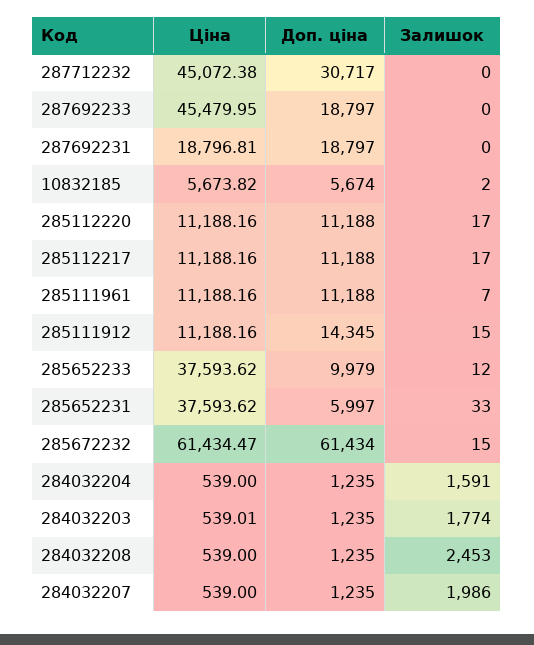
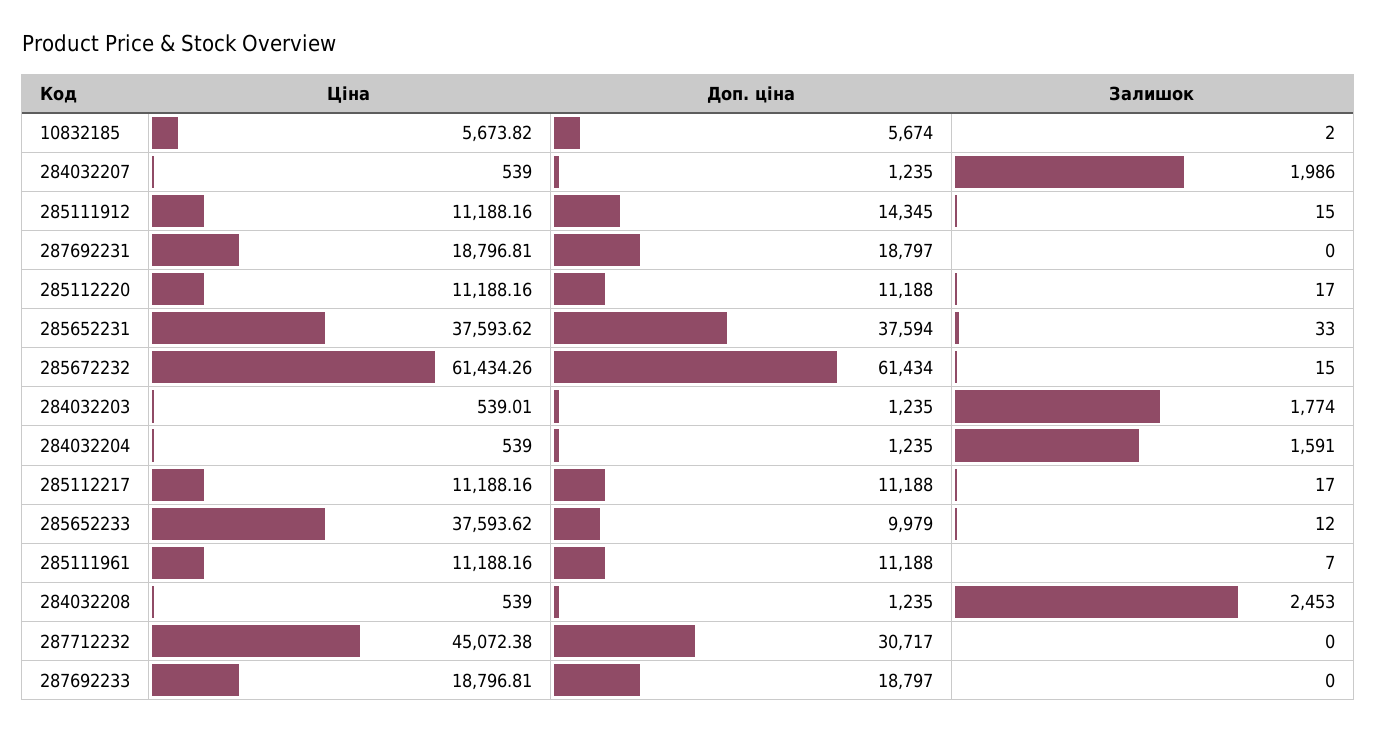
Ціна, 287692233: 45479.95 -> 18796.81
Доп. ціна, 285652231: 5997 -> 37594
Ціна, 285672232: 61434.47 -> 61434.26

